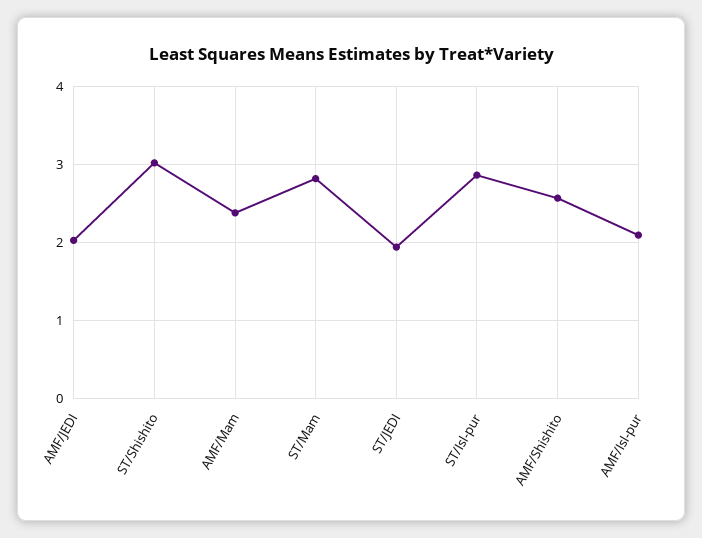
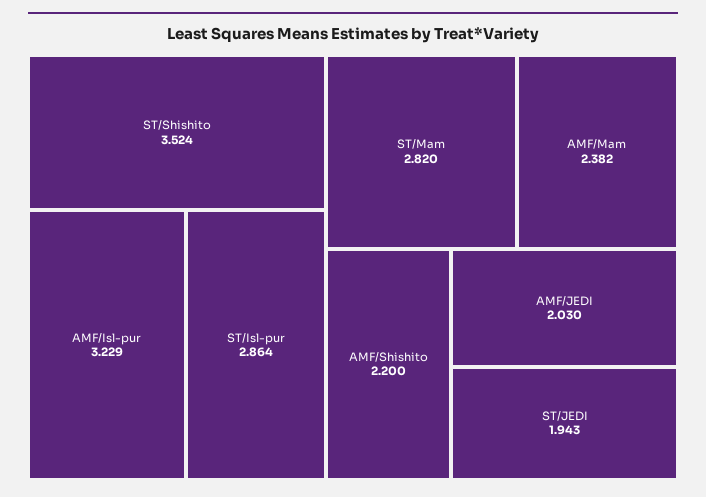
ST/Shishito: 3 -> 3.524
AMF/Shishito: 2.6 -> 2.2
AMF/Isl-pur: 2.1 -> 3.229

